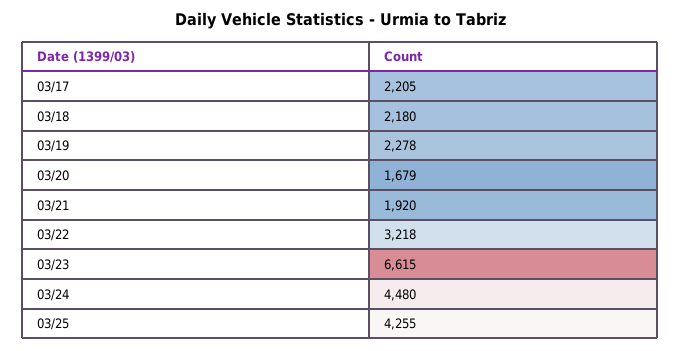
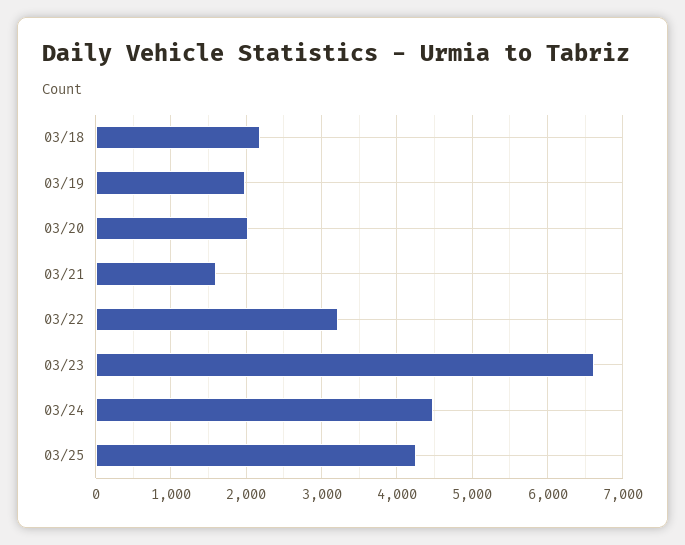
03/17: 2205 -> none
03/19: 2278 -> 2000
03/20: 1679 -> 2000
03/21: 1920 -> 1600

